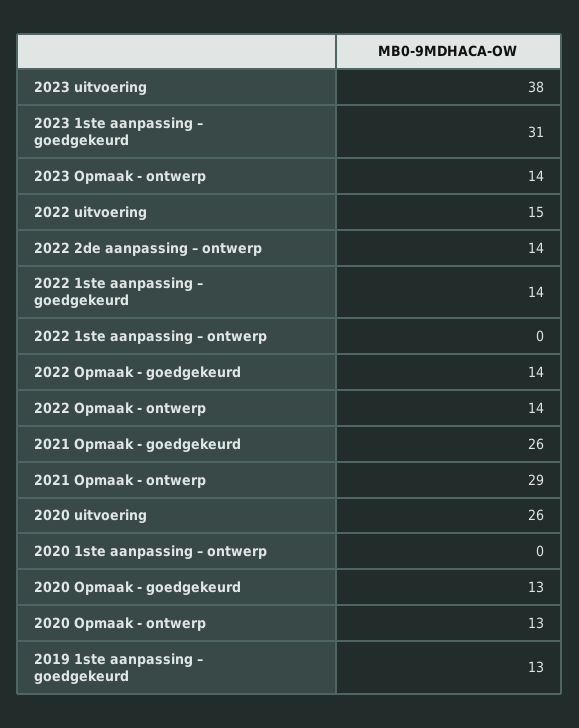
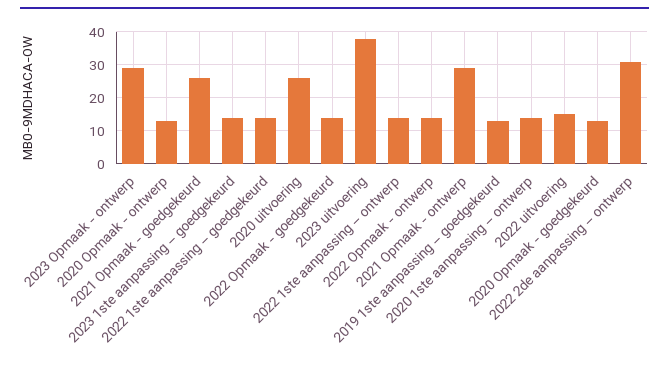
2023 1ste aanpassing – goedgekeurd: 31 -> 15
2023 Opmaak - ontwerp: 14 -> 30
2022 2de aanpassing – ontwerp: 14 -> 30
2022 1ste aanpassing – ontwerp: 0 -> 15
2020 1ste aanpassing – ontwerp: 0 -> 15

